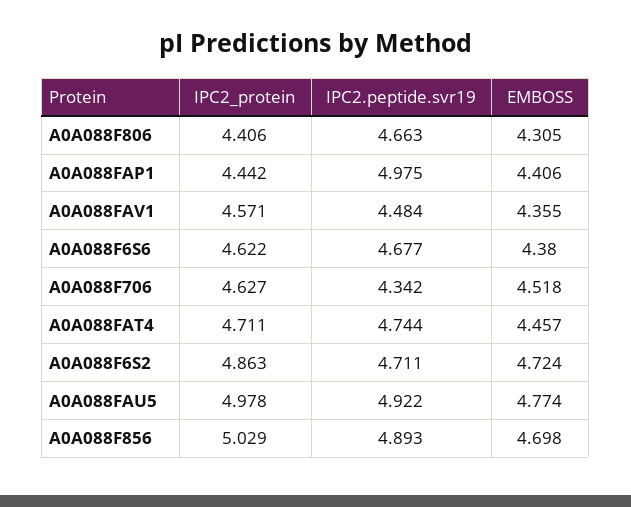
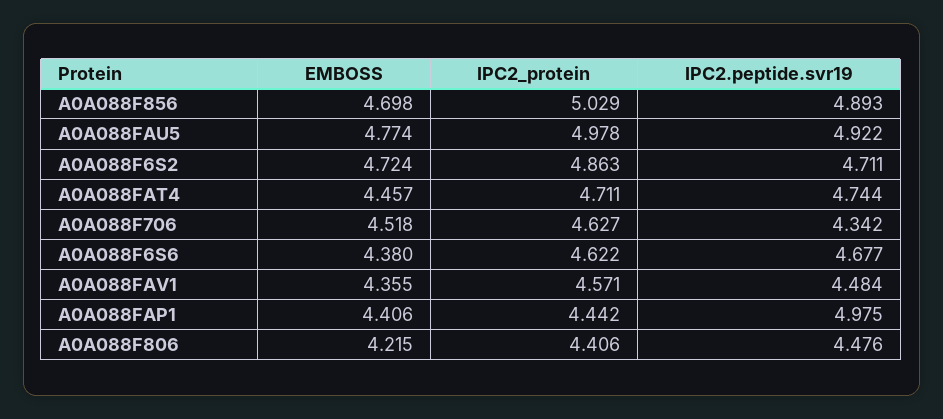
IPC2.peptide.svr19, A0A088F806: 4.663 -> 4.476
EMBOSS, A0A088F806: 4.305 -> 4.215

